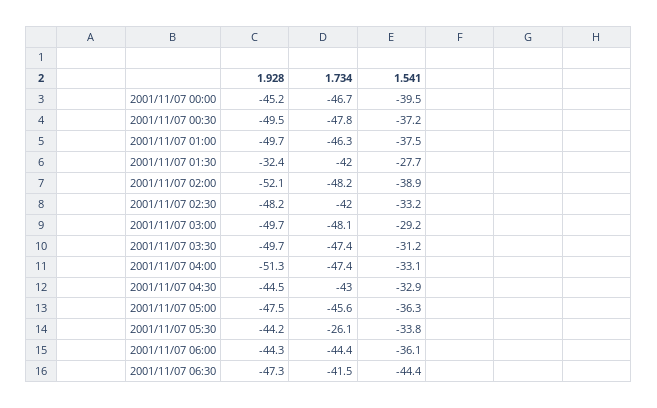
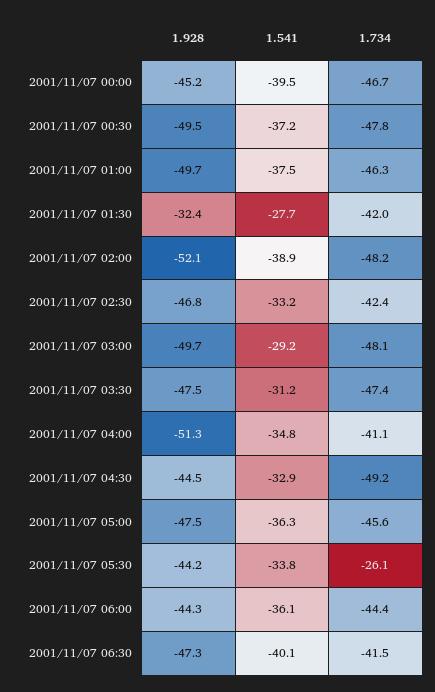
1.928, 2001/11/07 02:30: -48.2 -> -46.8
1.734, 2001/11/07 02:30: -42 -> -42.4
1.928, 2001/11/07 03:30: -49.7 -> -47.5
1.734, 2001/11/07 04:00: -47.4 -> -41.1
1.541, 2001/11/07 04:00: -33.1 -> -34.8
1.734, 2001/11/07 04:30: -43 -> -49.2
1.541, 2001/11/07 06:30: -44.4 -> -40.1

